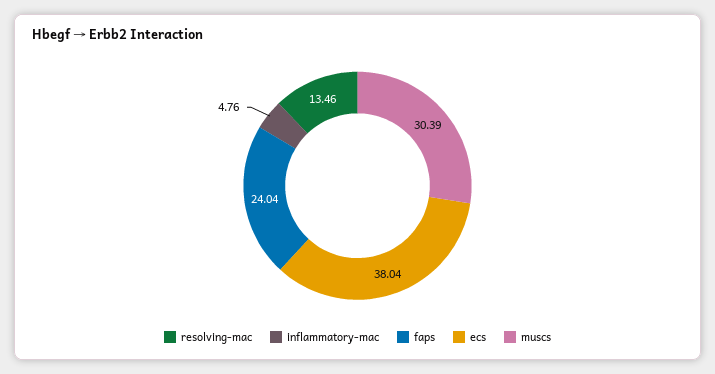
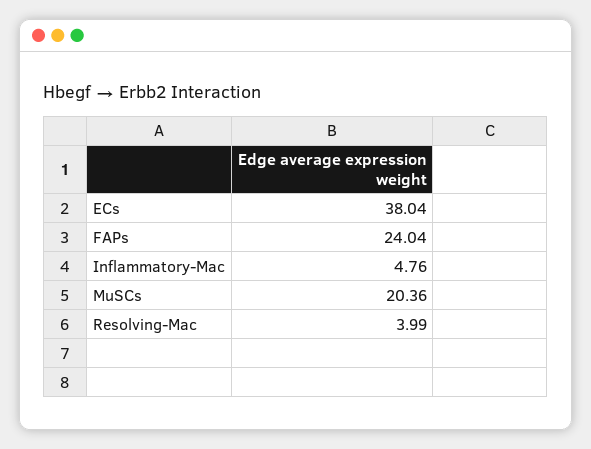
resolving-mac: 13.46 -> 3.99
muscs: 30.39 -> 20.36

